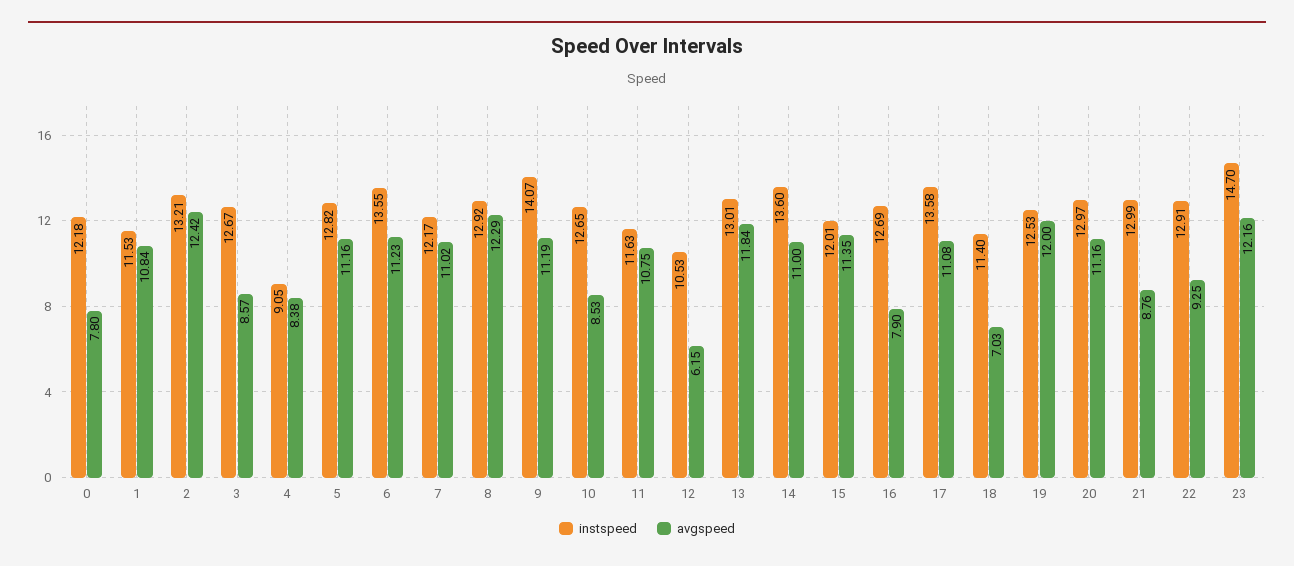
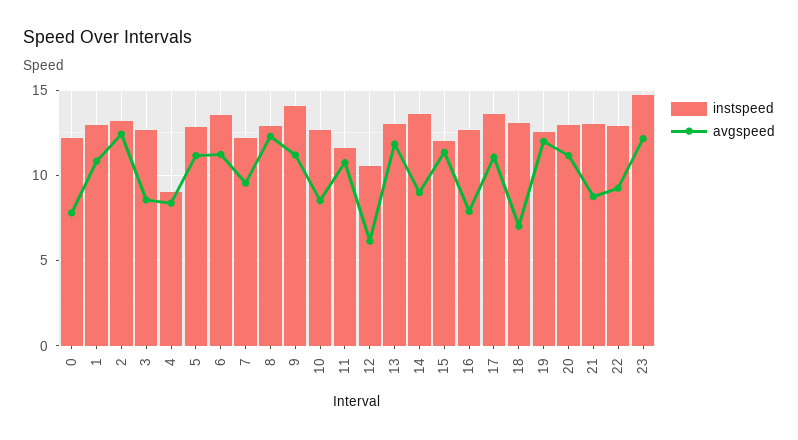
instspeed, 1: 11.53 -> 13
avgspeed, 7: 11.02 -> 9.5
avgspeed, 14: 11 -> 9
instspeed, 18: 11.4 -> 13

